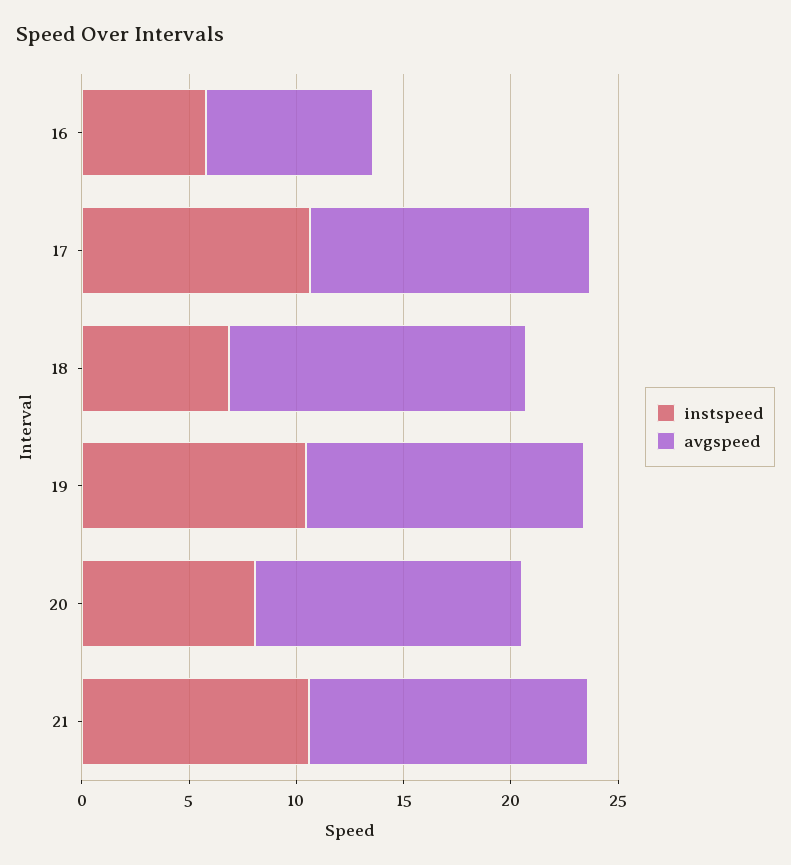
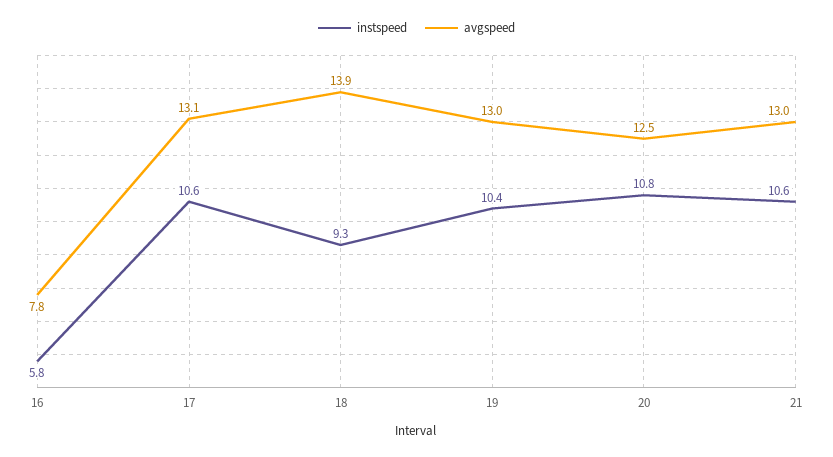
instspeed, 18: 7 -> 9.3
instspeed, 20: 8 -> 10.8

